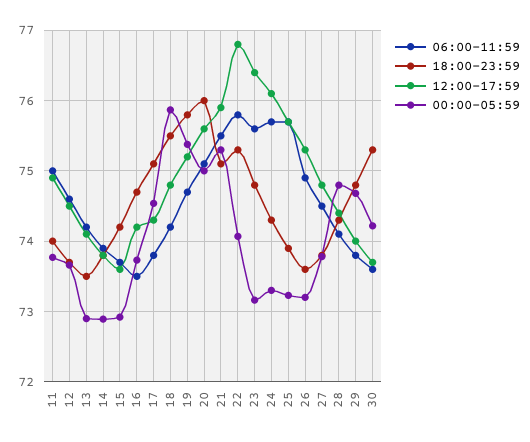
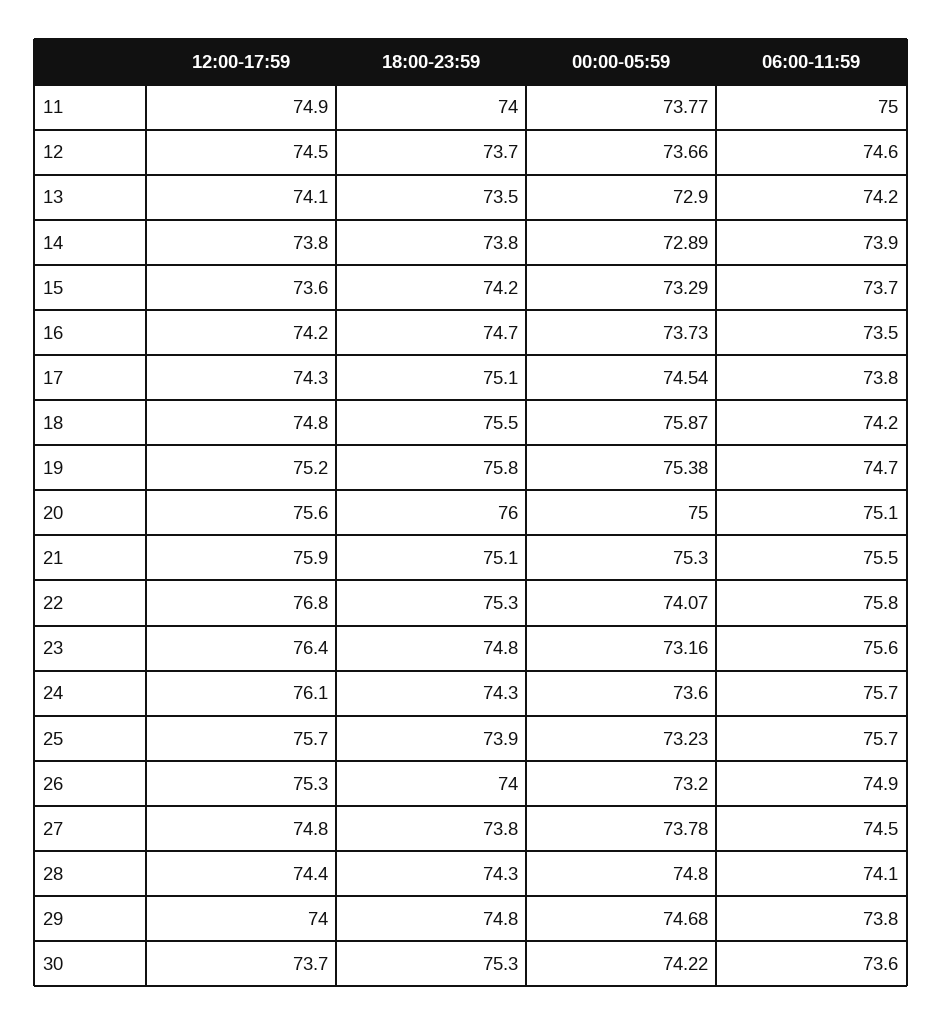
00:00-05:59, 15: 72.9 -> 73.29
00:00-05:59, 24: 73.3 -> 73.6
18:00-23:59, 26: 73.6 -> 74

